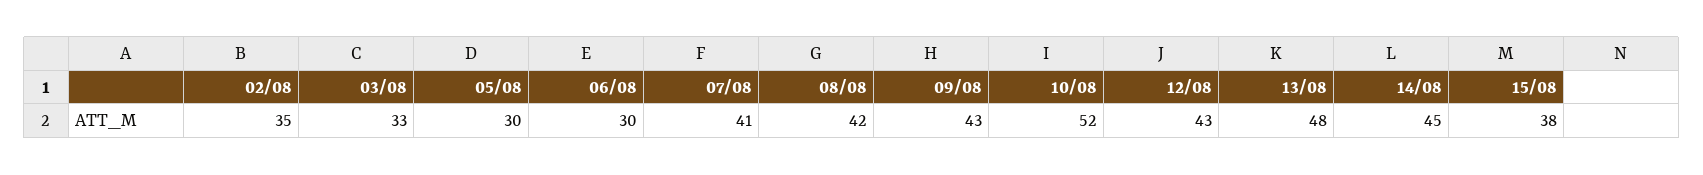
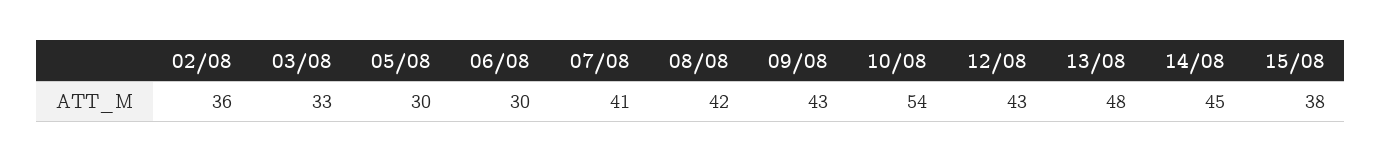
02/08: 35 -> 36
10/08: 52 -> 54

